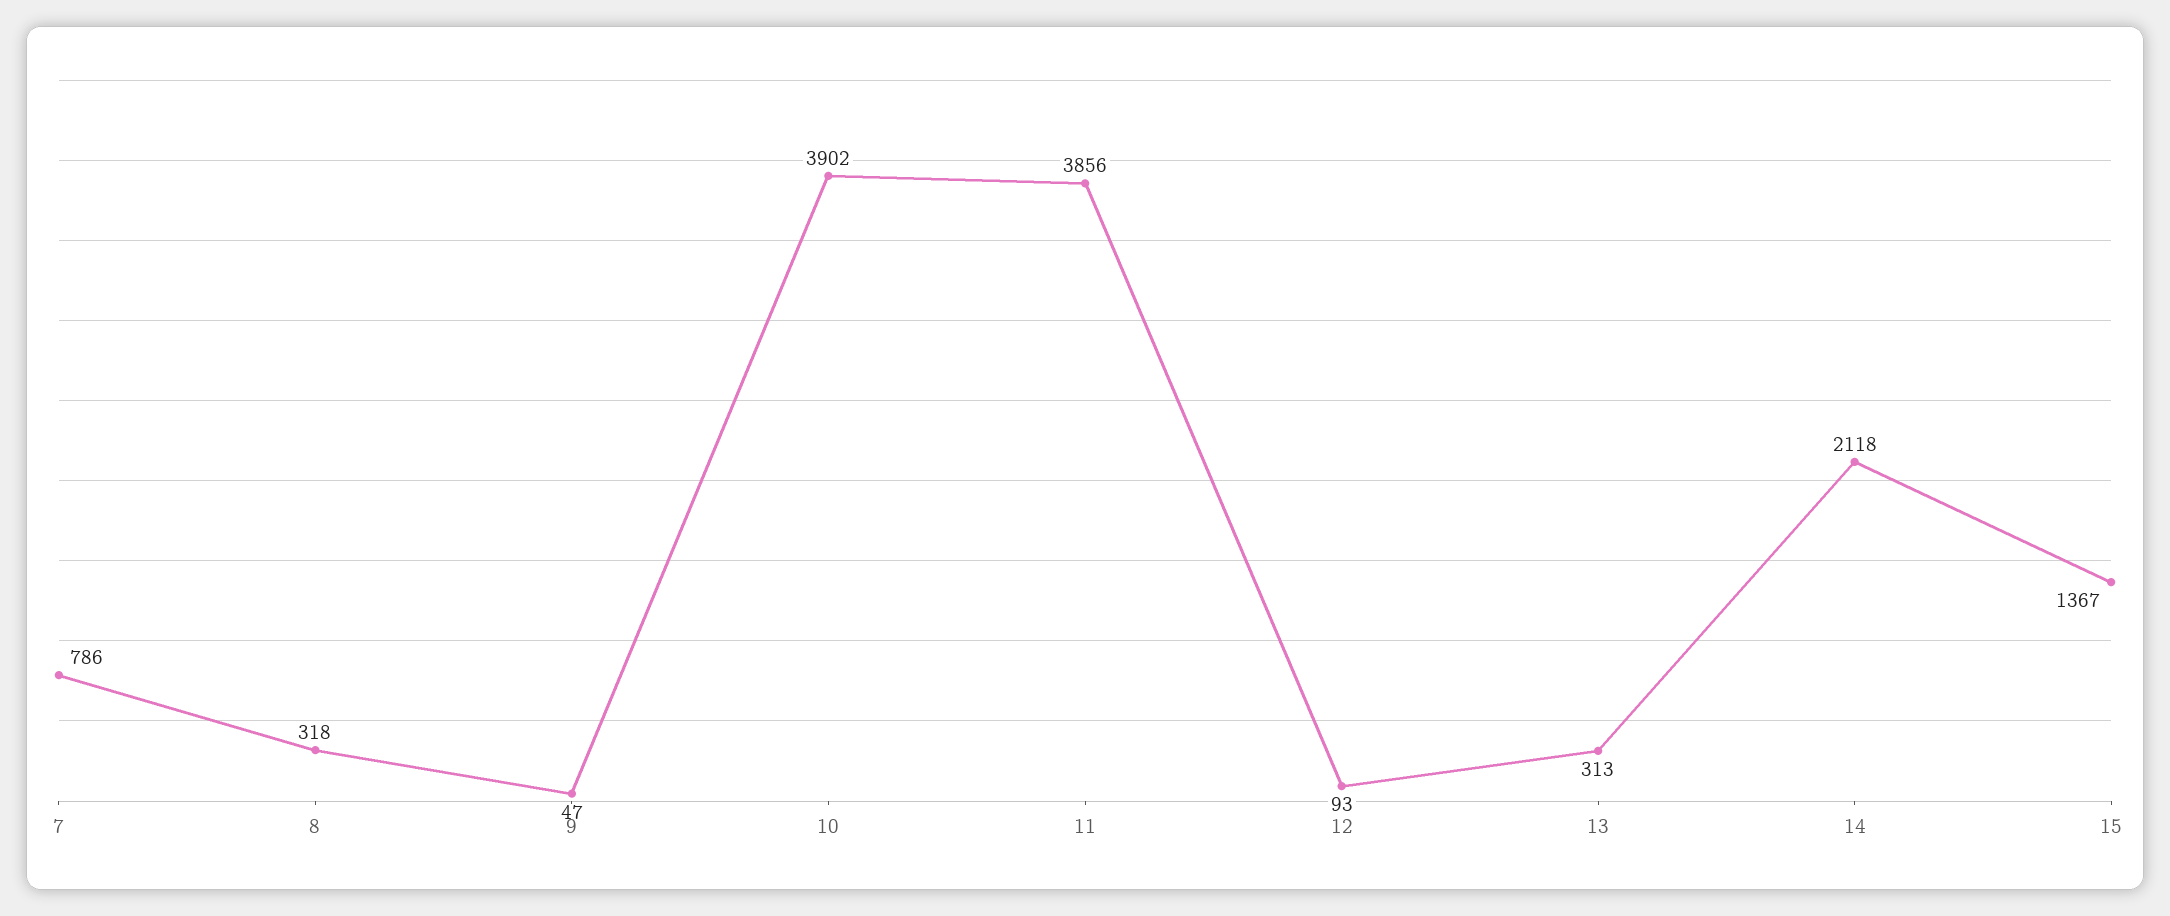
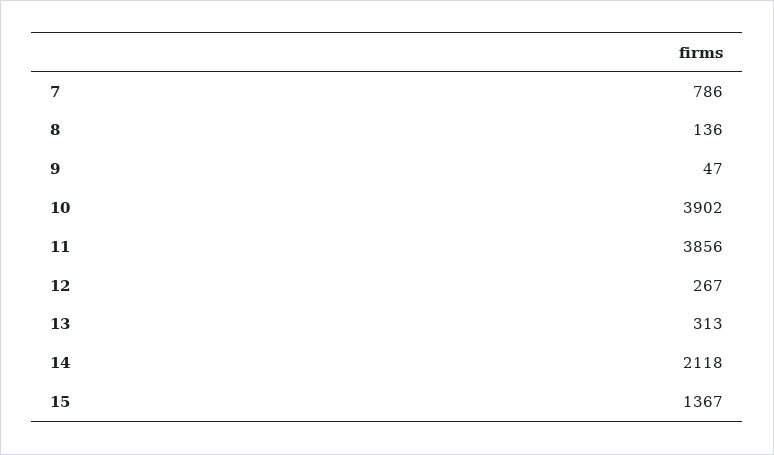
8: 318 -> 136
12: 93 -> 267

